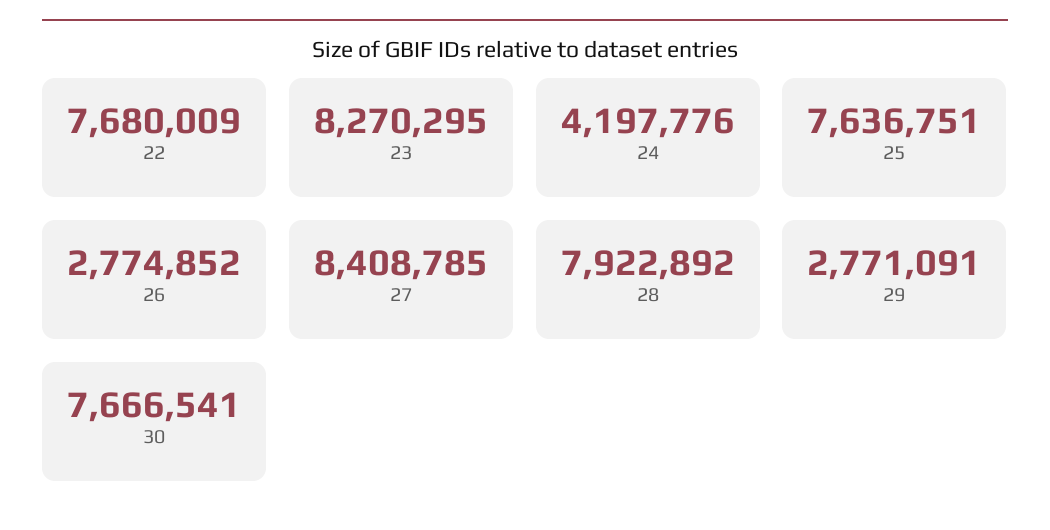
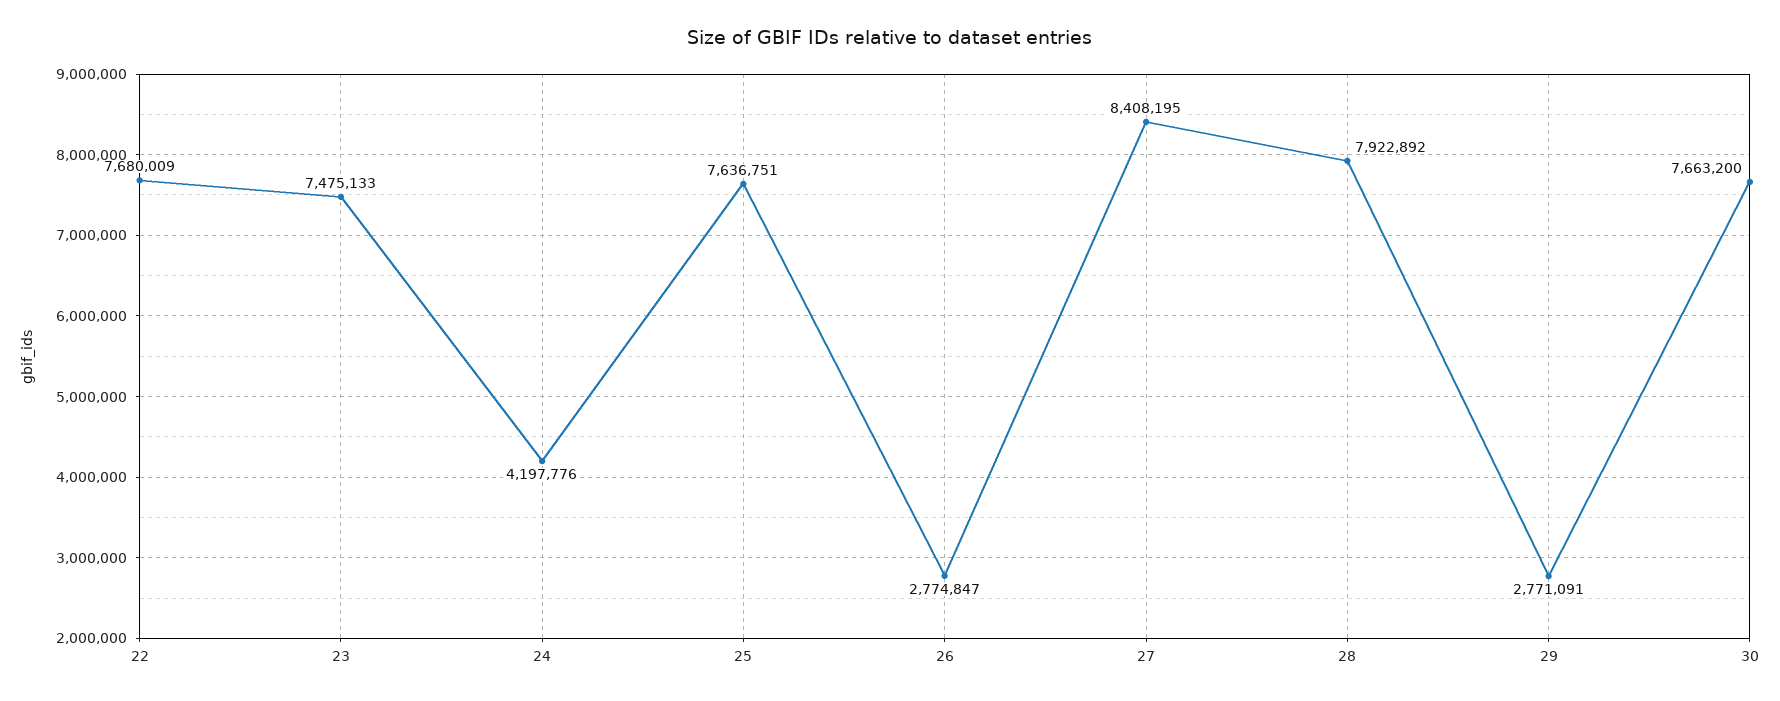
23: 8270295 -> 7475133
26: 2774852 -> 2774847
27: 8408785 -> 8408195
30: 7666541 -> 7663200

